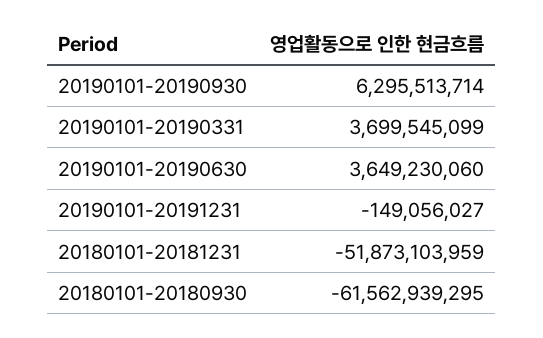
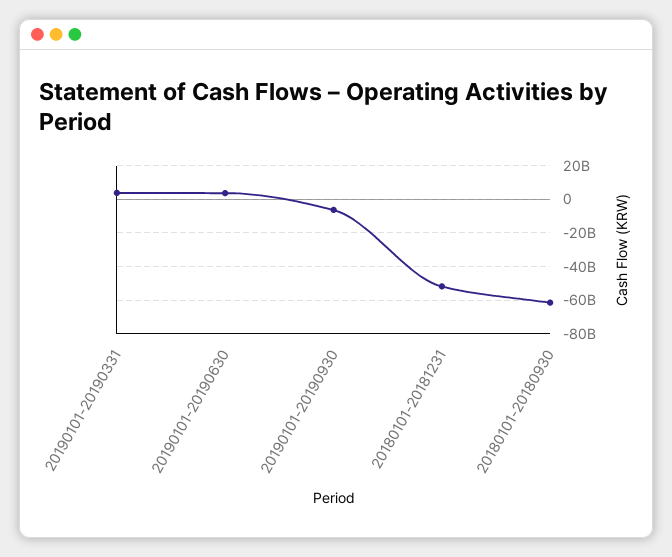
20190101-20190930: 6295513714 -> -5000000000
20190101-20191231: -149056027 -> none

